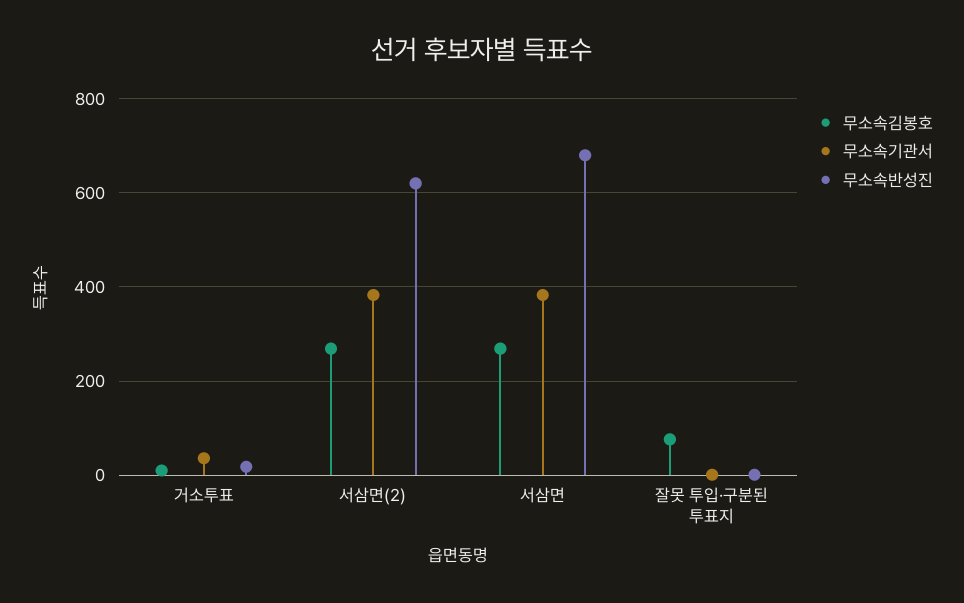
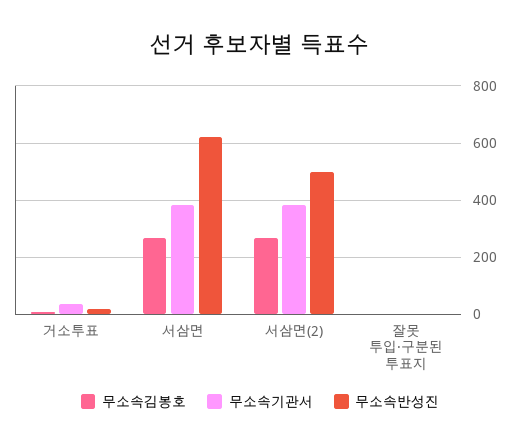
무소속반성진, 서삼면(2): 620 -> 500
무소속반성진, 서삼면: 680 -> 625
무소속김봉호, 잘못 투입·구분된 투표지: 80 -> 0

